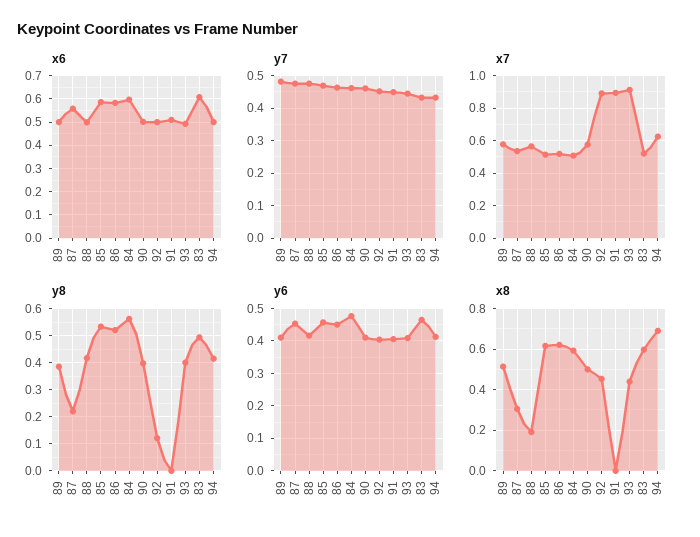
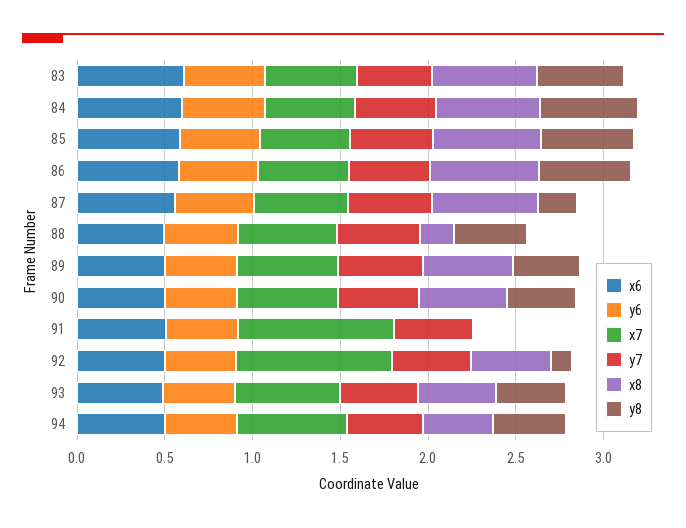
x7, 93: 0.9 -> 0.6
x8, 87: 0.3 -> 0.6
x8, 94: 0.7 -> 0.4

